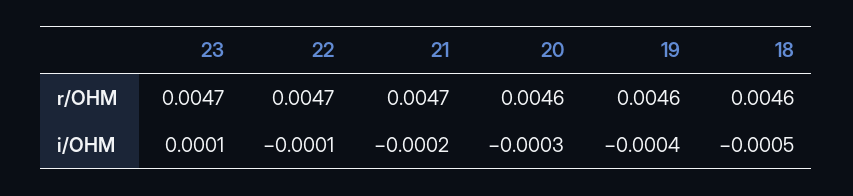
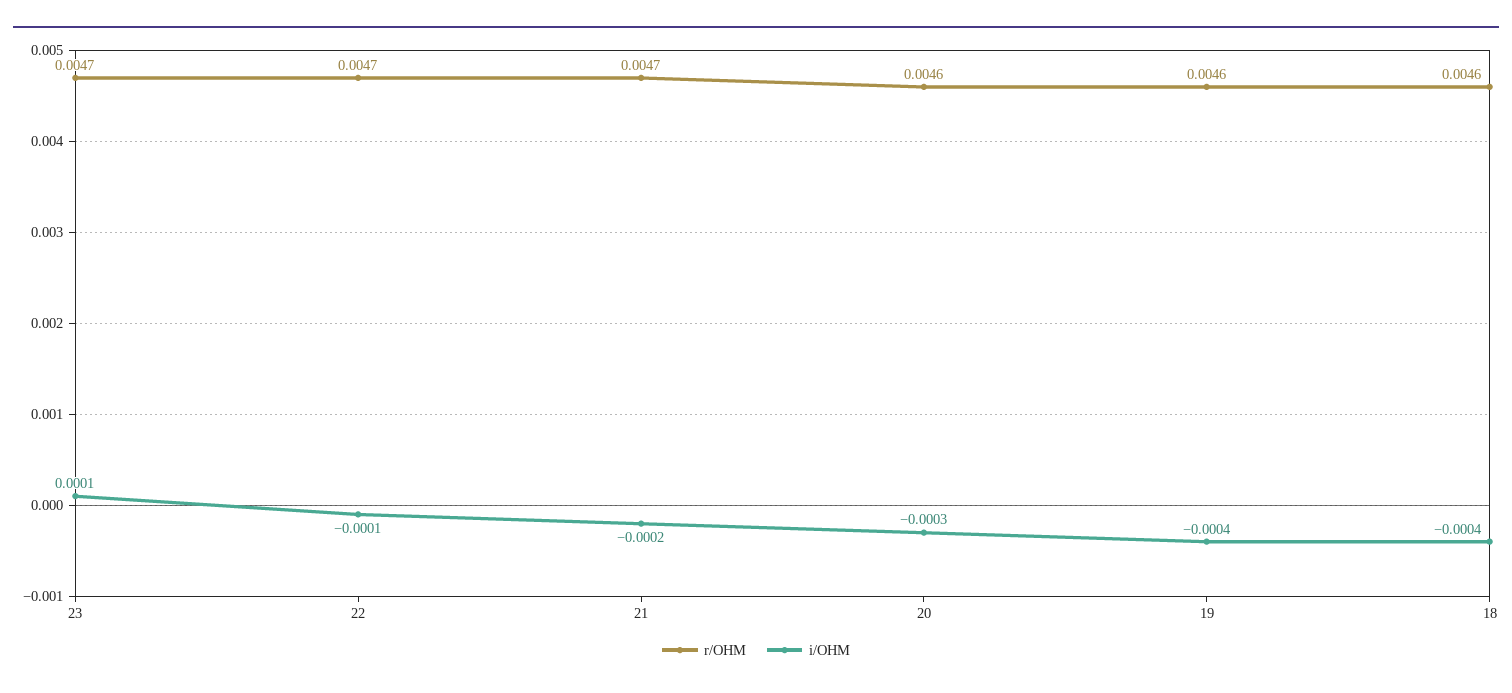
i/OHM, 18: -0.0005 -> -0.0004

